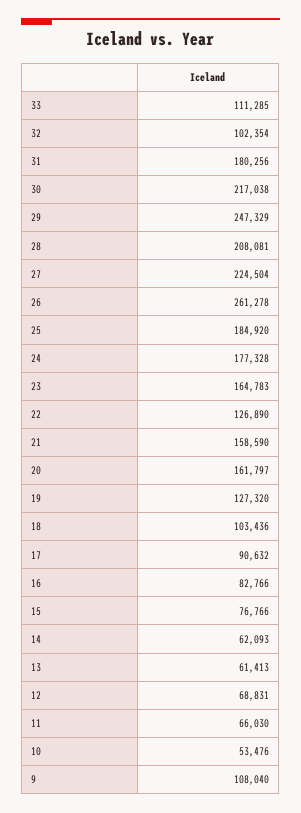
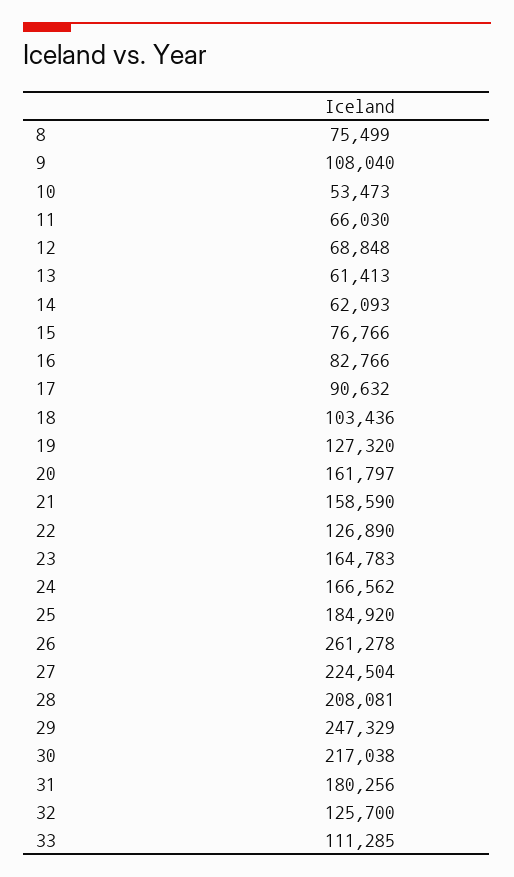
32: 102354 -> 125700
24: 177328 -> 166562
12: 68831 -> 68848
10: 53476 -> 53473
8: none -> 75499

